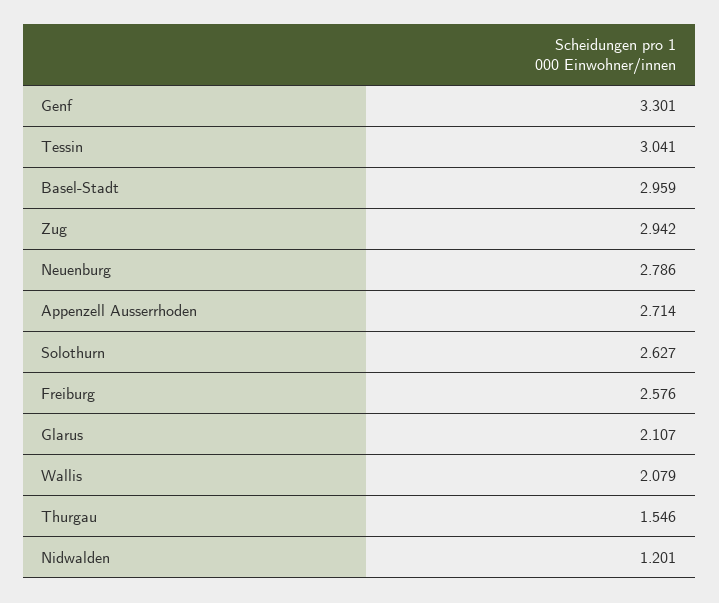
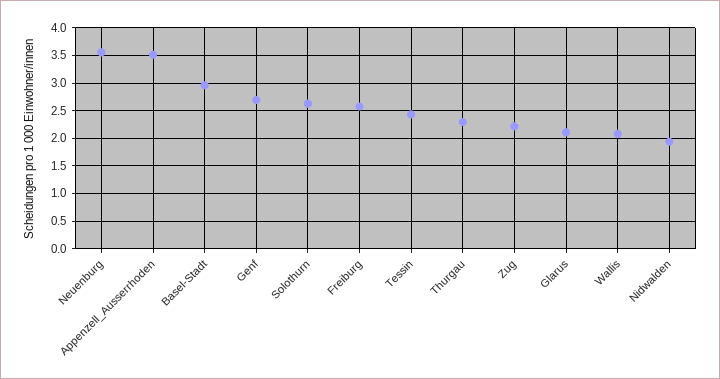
Genf: 3.301 -> 2.75
Tessin: 3.041 -> 2.5
Zug: 2.942 -> 2.25
Neuenburg: 2.786 -> 3.5
Appenzell Ausserrhoden: 2.714 -> 3.5
Thurgau: 1.546 -> 2.25
Nidwalden: 1.201 -> 2

